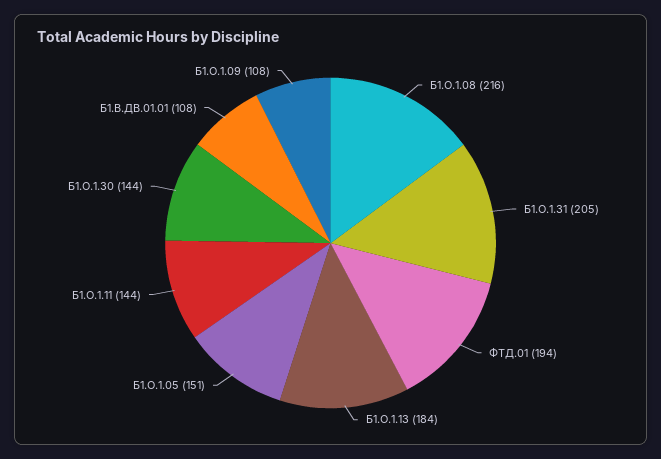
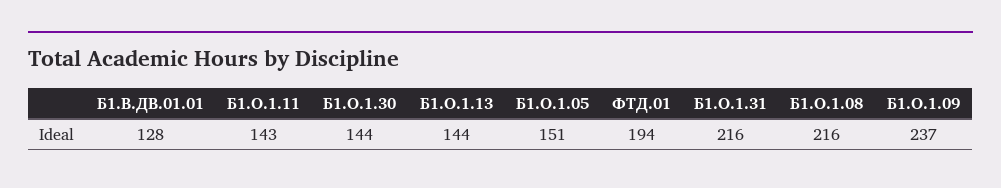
Б1.О.1.31: 205 -> 216
Б1.О.1.13: 184 -> 144
Б1.О.1.11: 144 -> 143
Б1.В.ДВ.01.01: 108 -> 128
Б1.О.1.09: 108 -> 237

